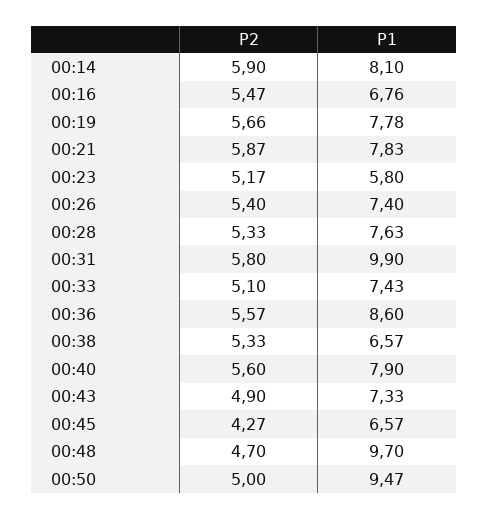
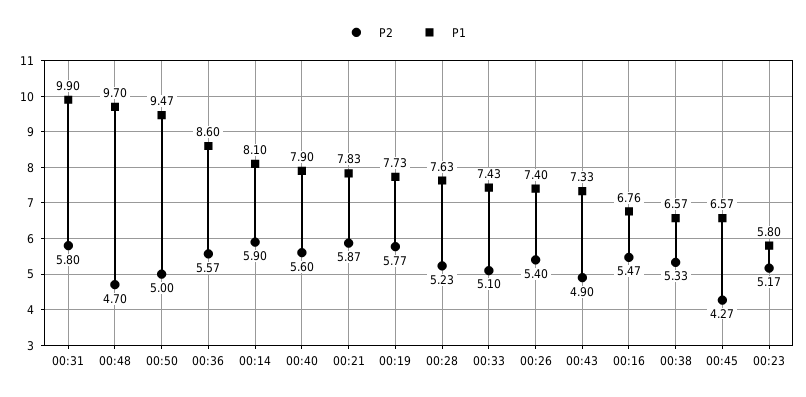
P2, 00:19: 5.66 -> 5.77
P1, 00:19: 7.78 -> 7.73
P2, 00:28: 5.33 -> 5.23

